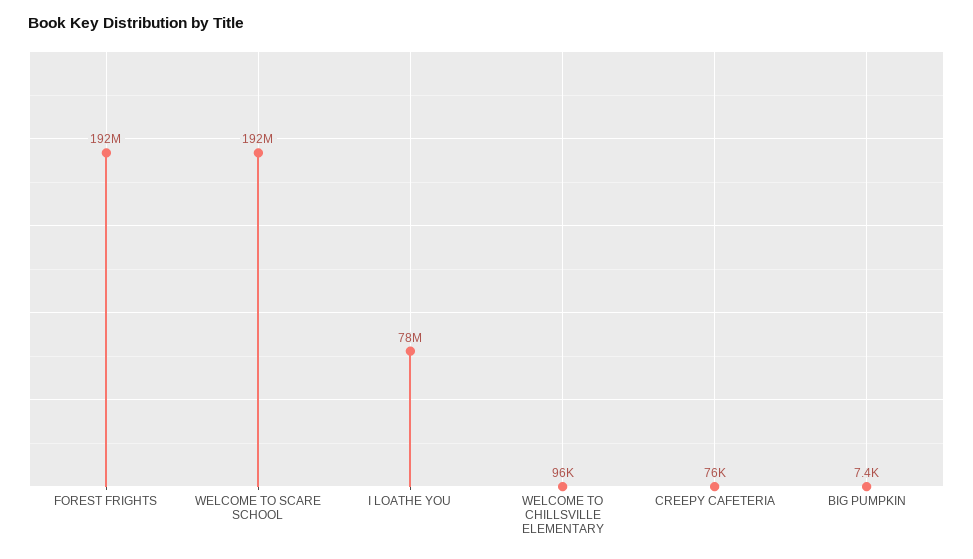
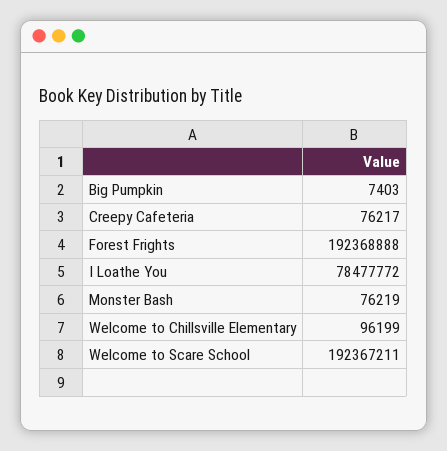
Monster Bash: none -> 76219

